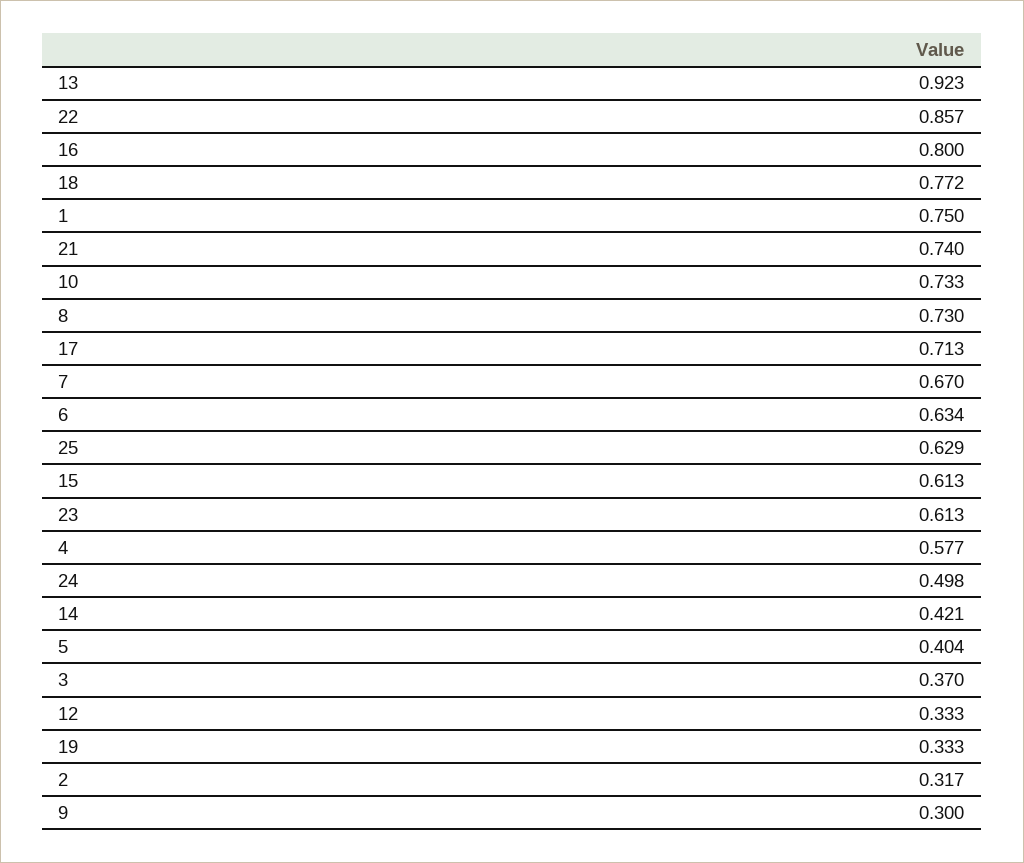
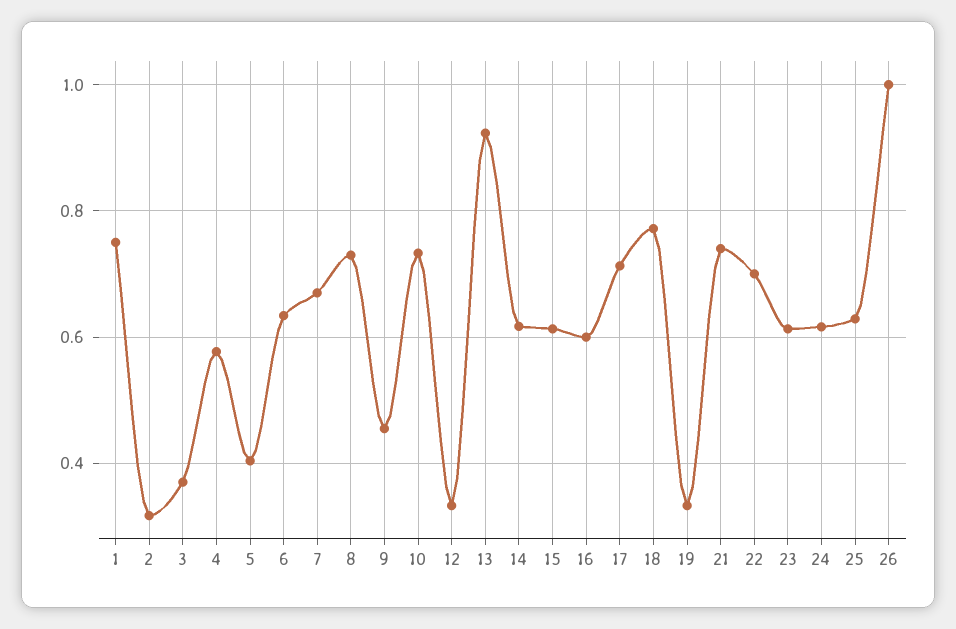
22: 0.857 -> 0.7
16: 0.8 -> 0.6
24: 0.498 -> 0.62
14: 0.421 -> 0.62
9: 0.3 -> 0.46
26: none -> 1

